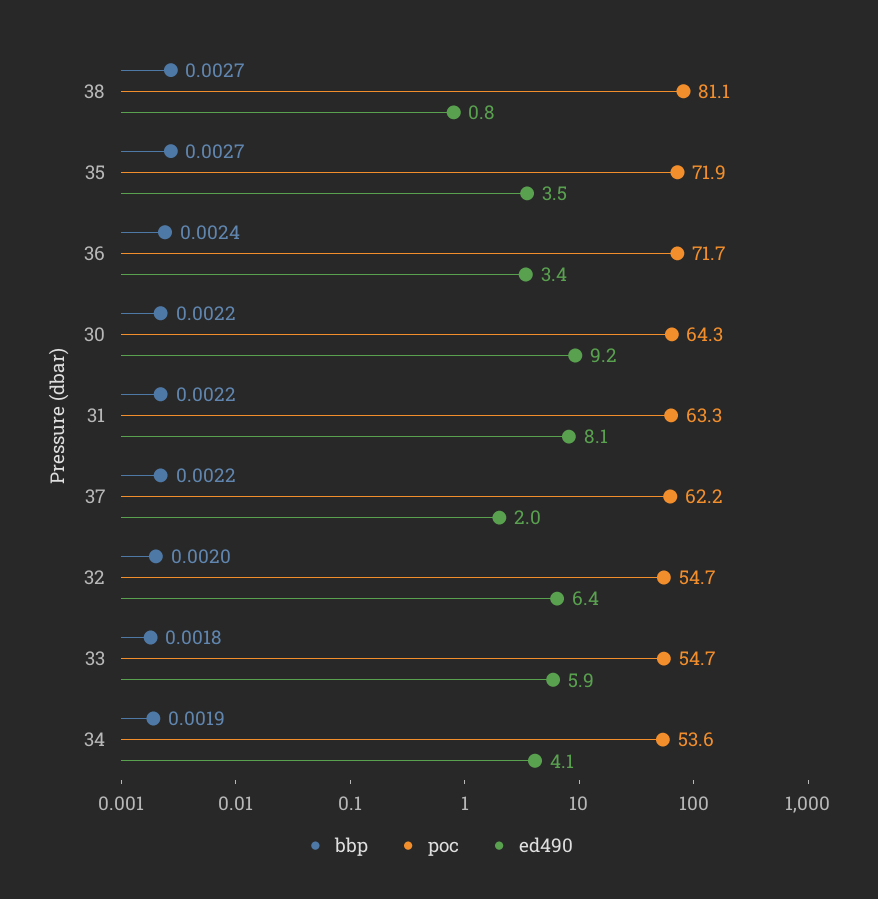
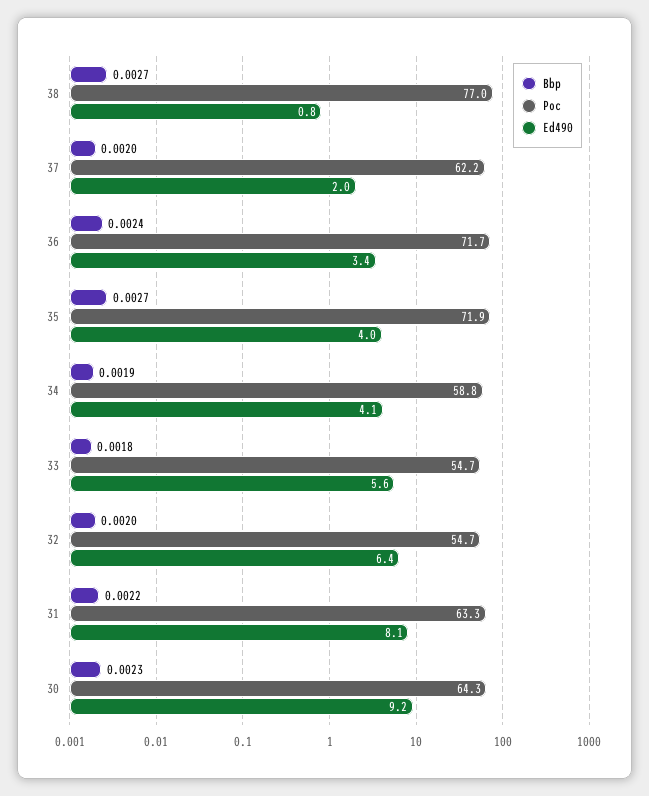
poc, 38: 81.1 -> 77
ed490, 35: 3.5 -> 4
bbp, 30: 0.0022 -> 0.0023
bbp, 37: 0.0022 -> 0.002
ed490, 33: 5.9 -> 5.6
poc, 34: 53.6 -> 58.8

